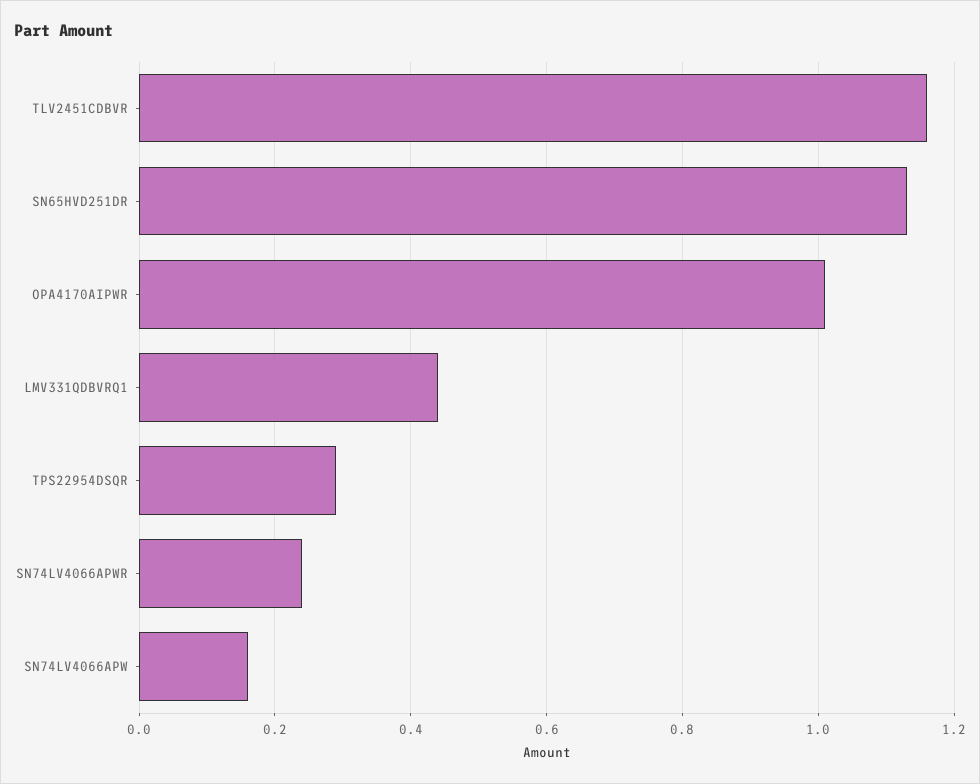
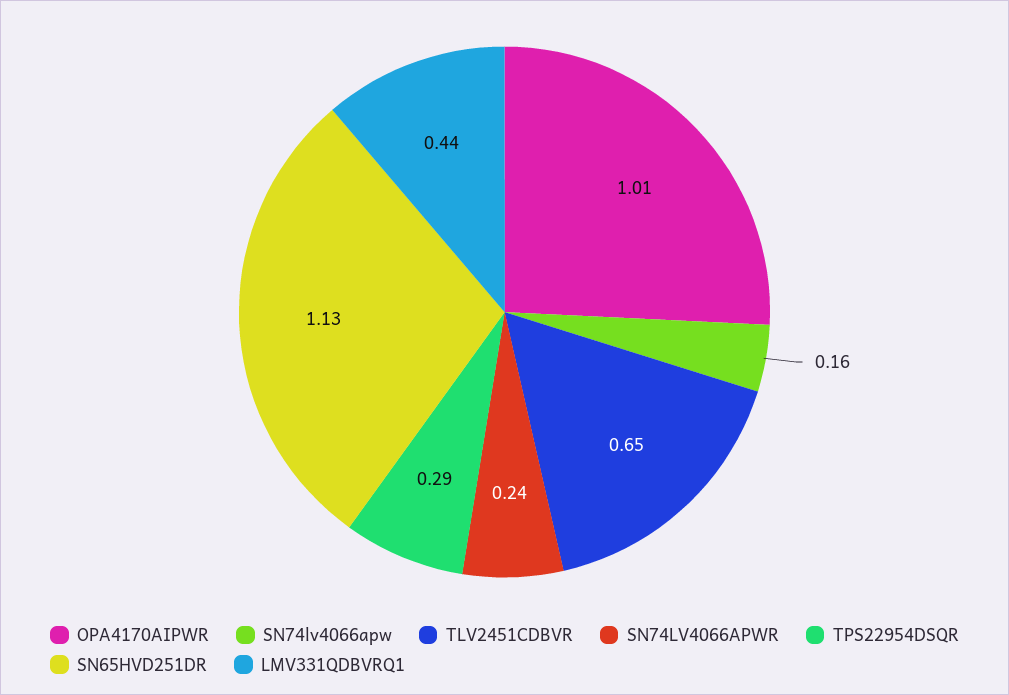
TLV2451CDBVR: 1.15 -> 0.65

